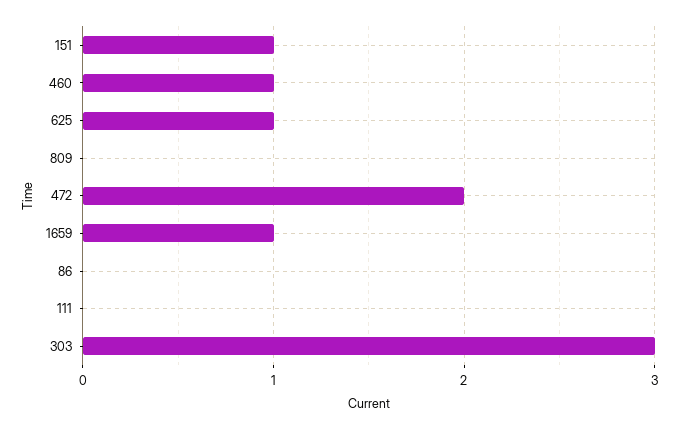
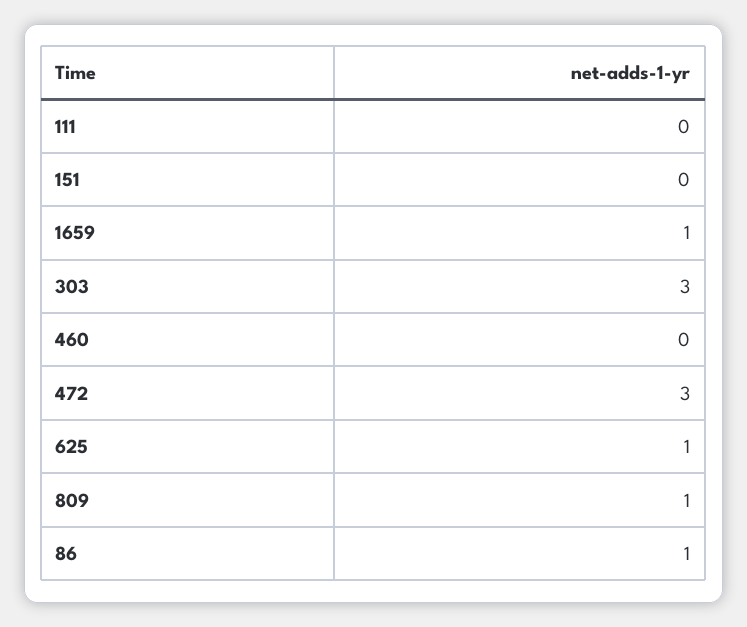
151: 1 -> 0
460: 1 -> 0
809: 0 -> 1
472: 2 -> 3
86: 0 -> 1

